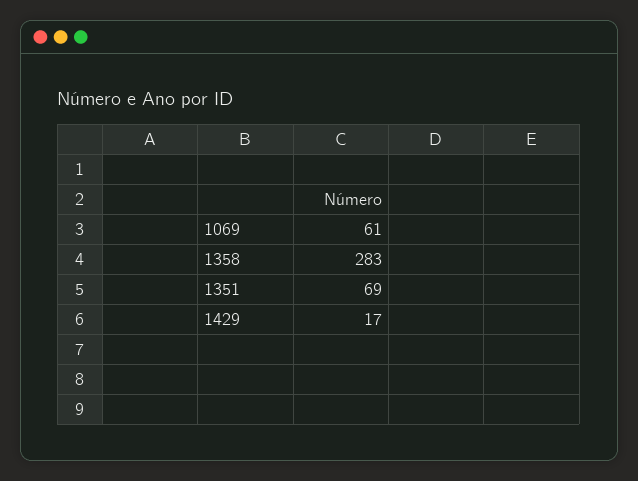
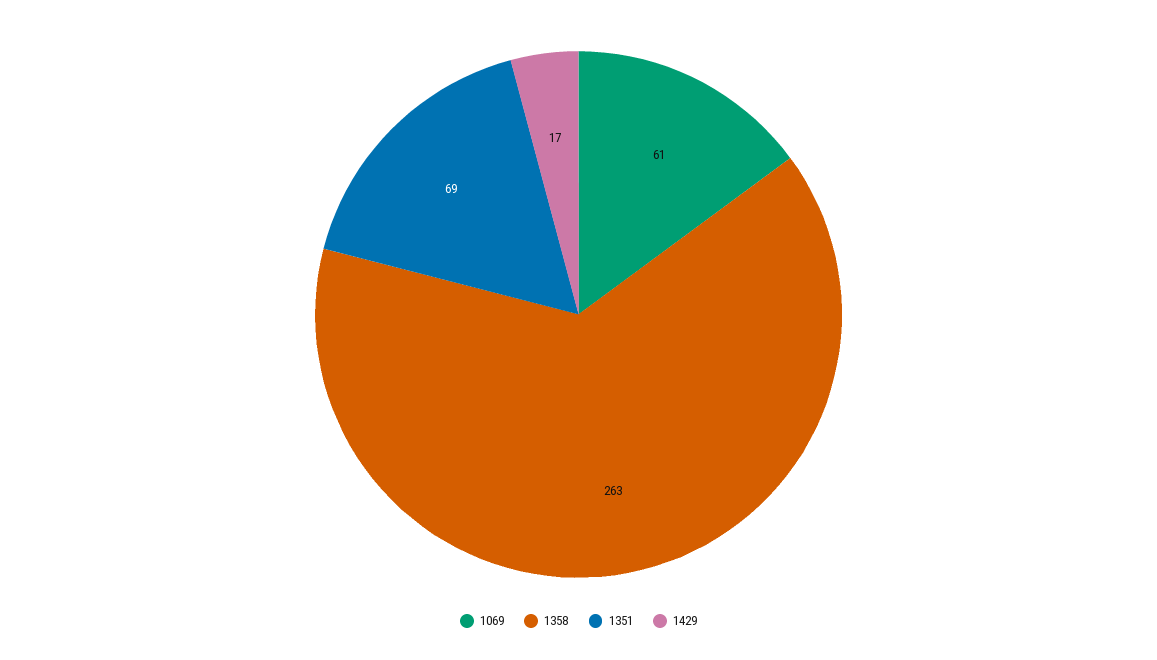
1358: 283 -> 263

